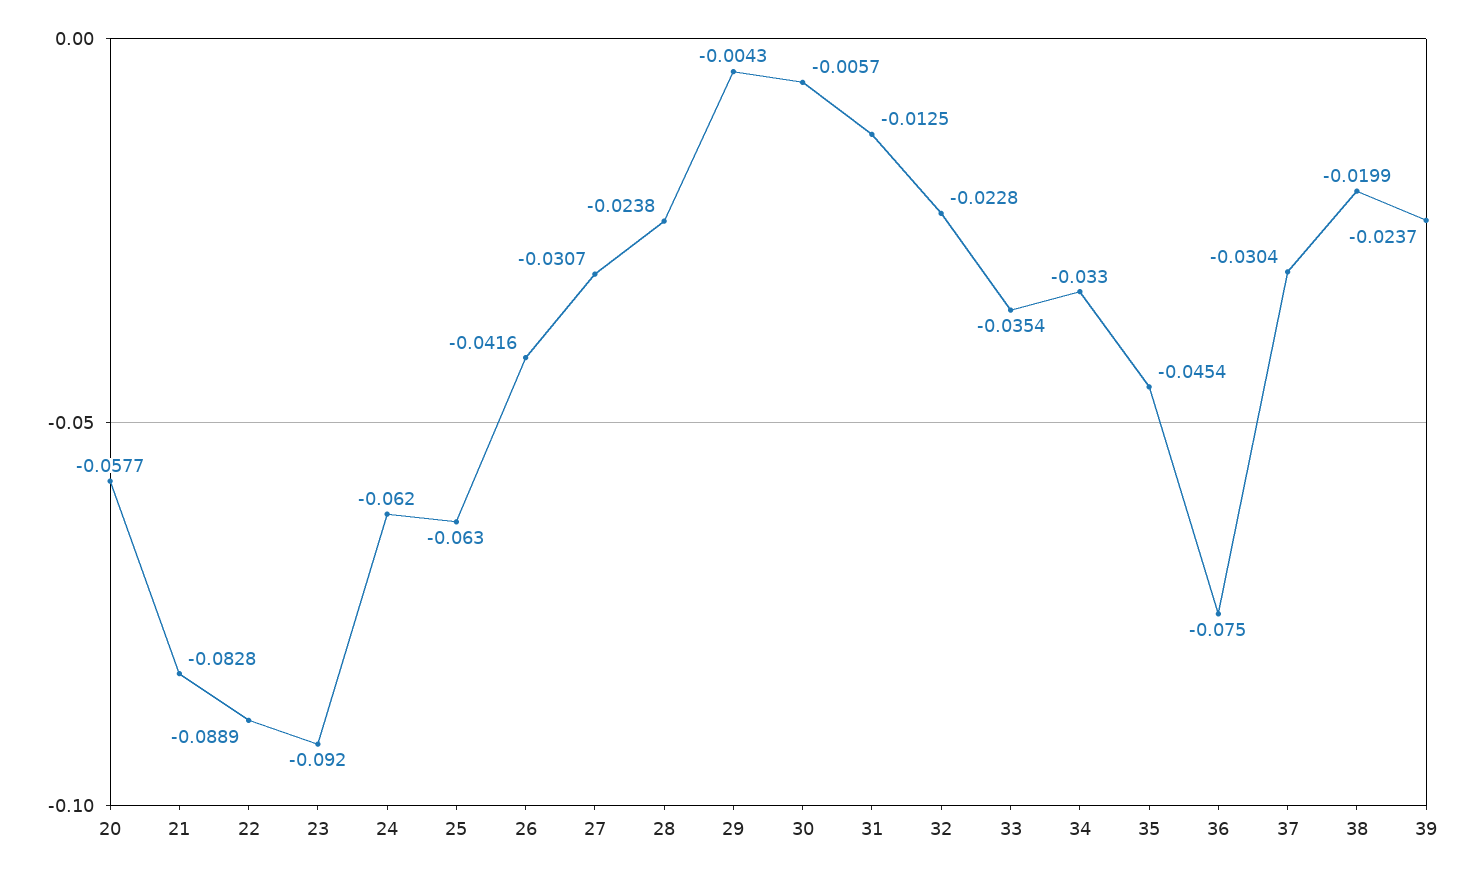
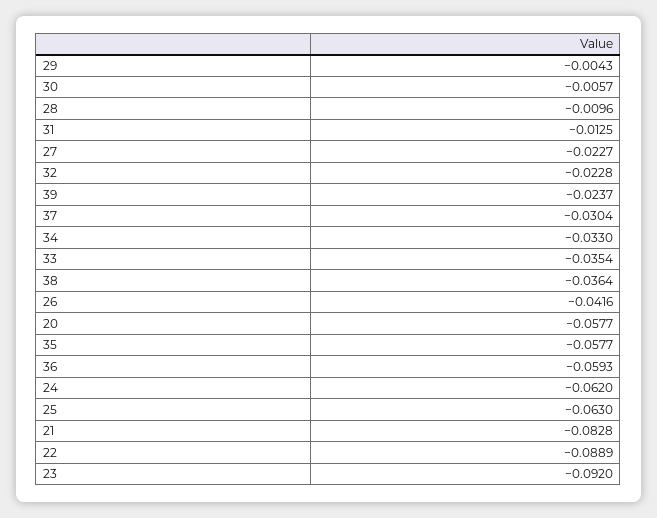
27: -0.0307 -> -0.0227
28: -0.0238 -> -0.0096
35: -0.0454 -> -0.0577
36: -0.075 -> -0.0593
38: -0.0199 -> -0.0364

